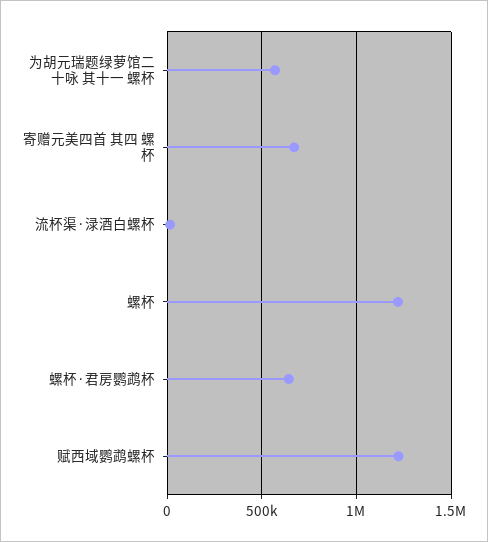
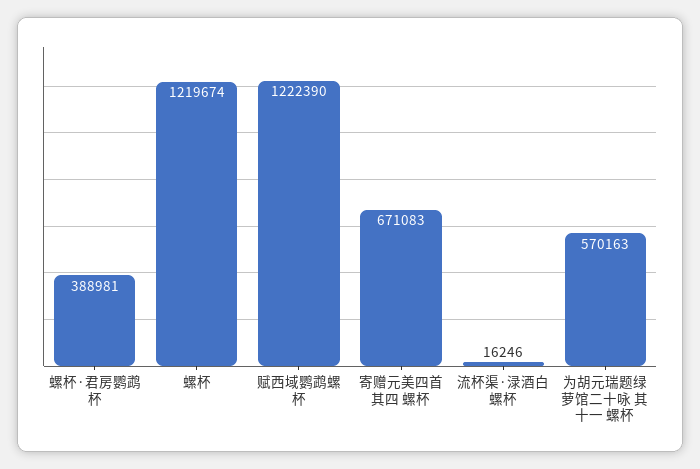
螺杯·君房鹦鹉杯: 650000 -> 388981

